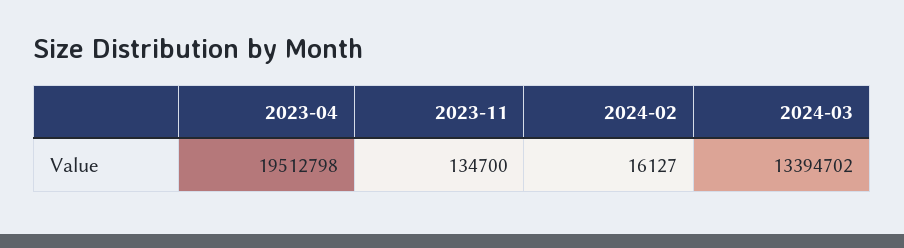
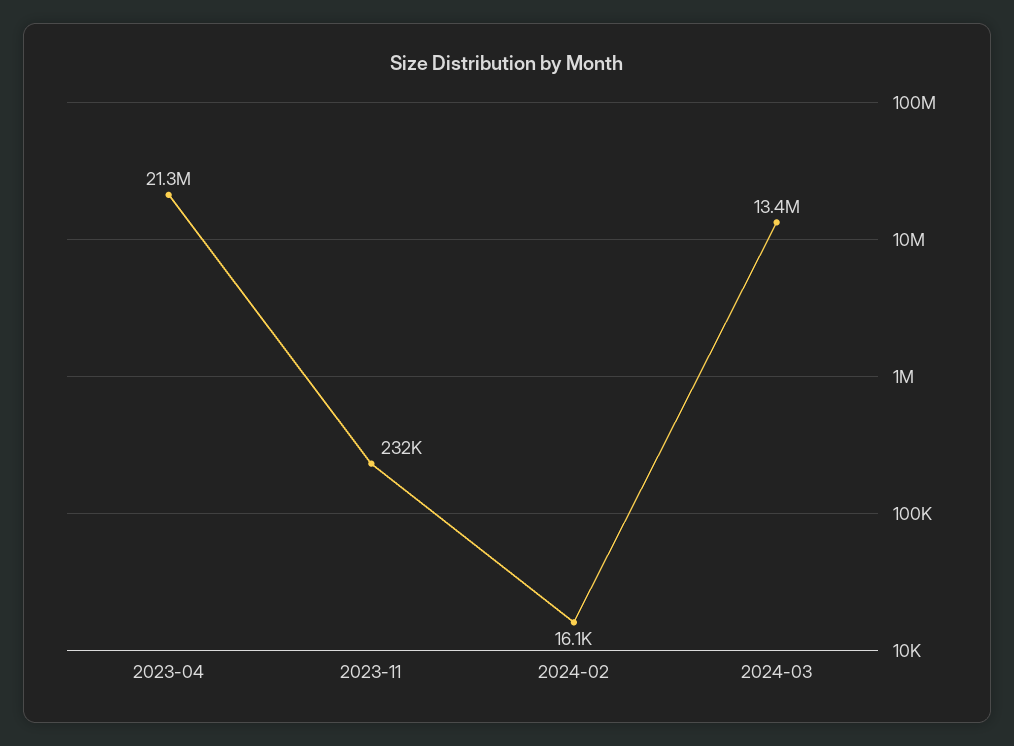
2023-04: 19512798 -> 21300000
2023-11: 134700 -> 232000

